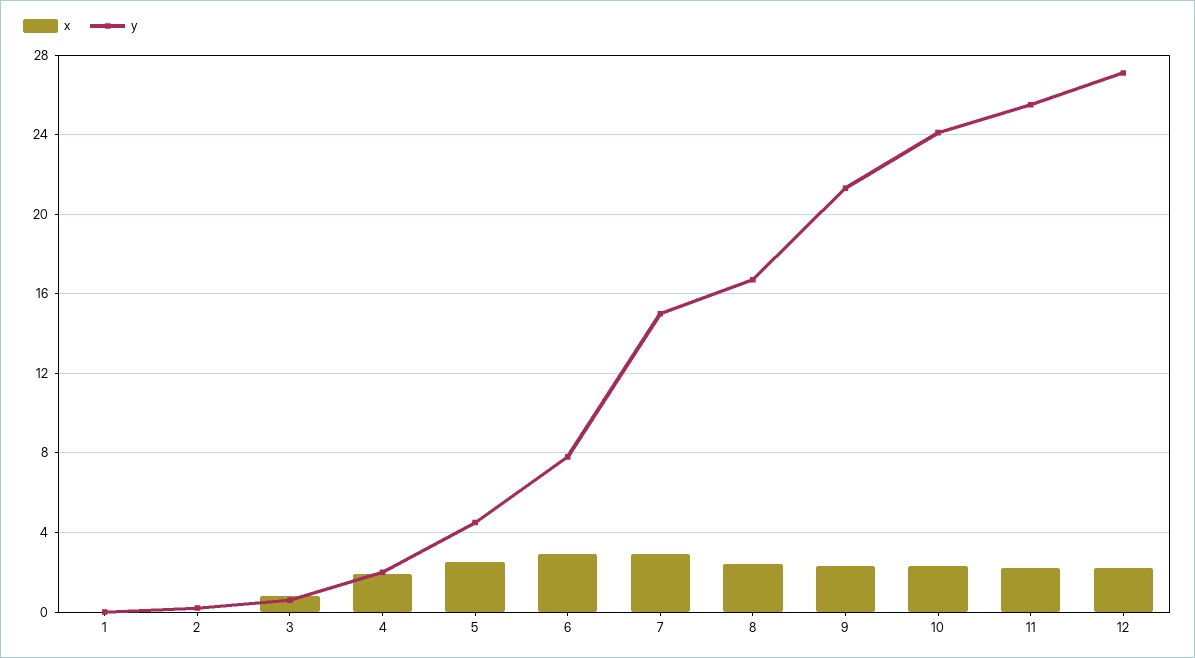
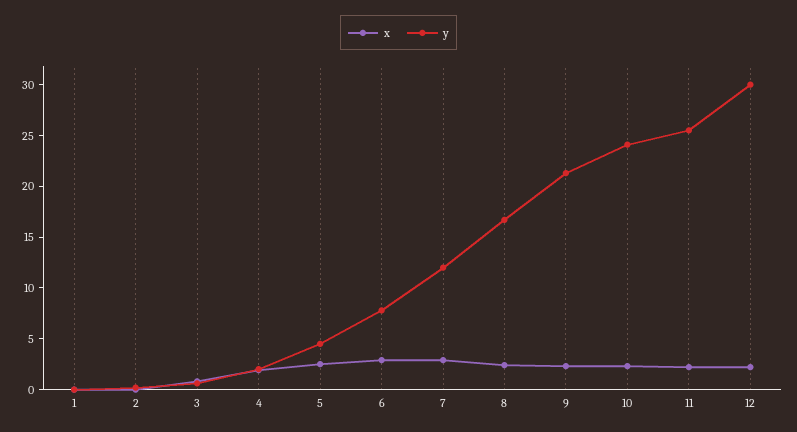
y, 7: 15 -> 12
y, 12: 27 -> 30

